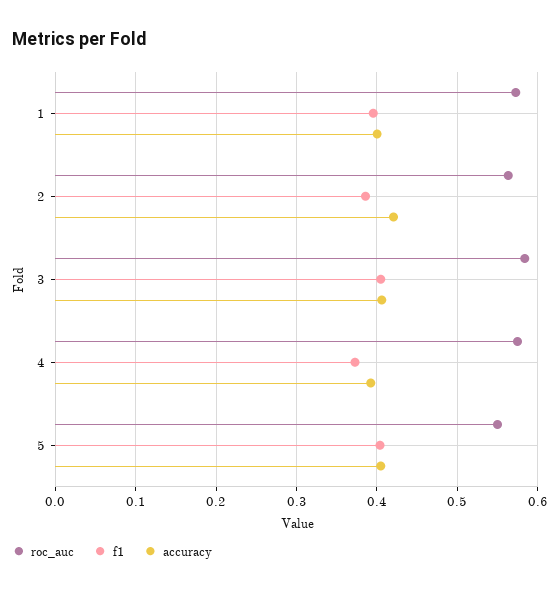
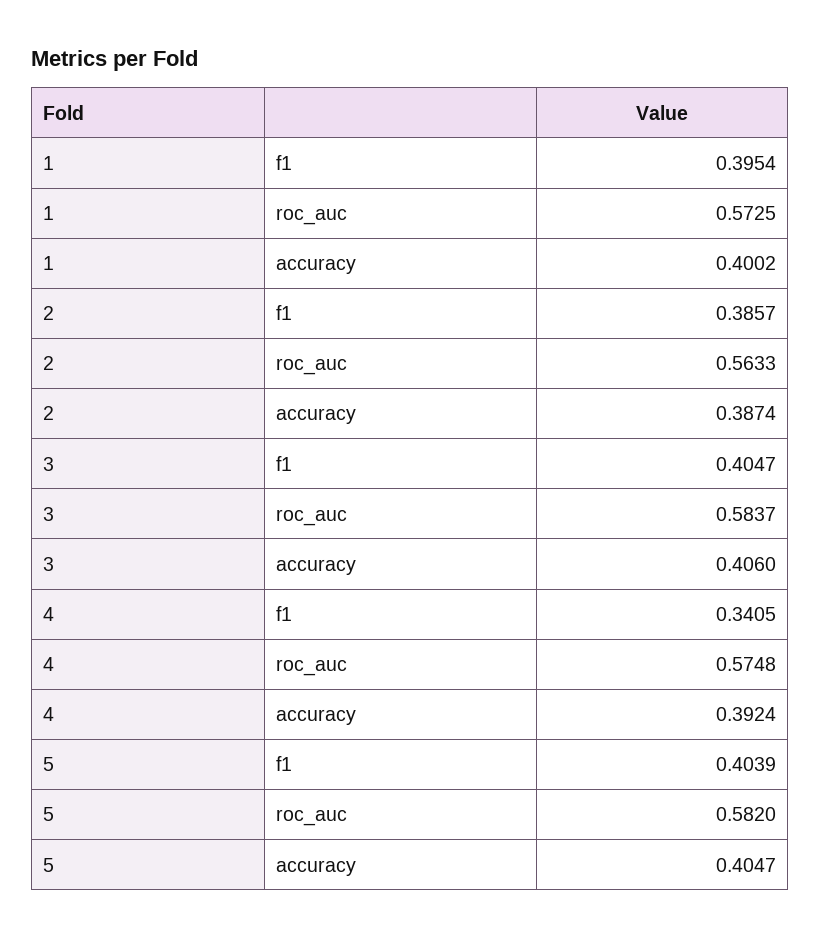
accuracy, 2: 0.42 -> 0.3874
f1, 4: 0.37 -> 0.3405
roc_auc, 5: 0.55 -> 0.582

